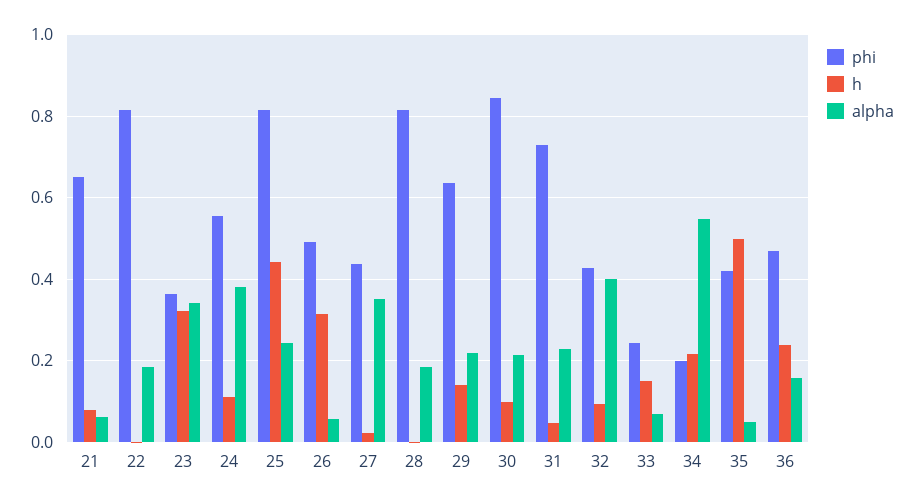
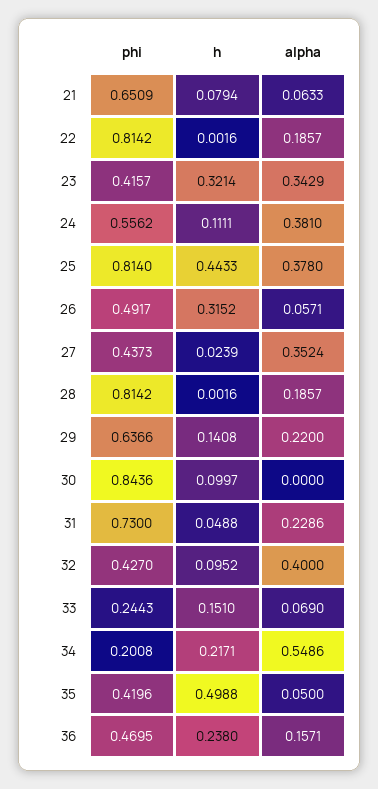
phi, 23: 0.36 -> 0.4157
alpha, 25: 0.24 -> 0.378
alpha, 30: 0.22 -> 0

